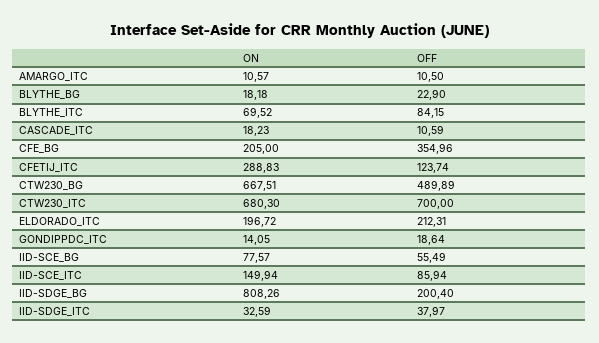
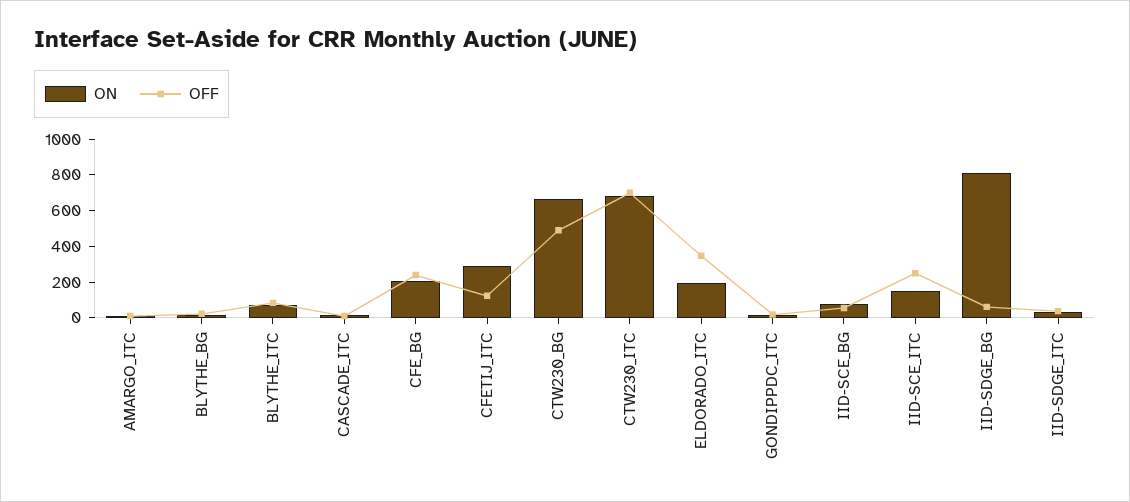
OFF, CFE_BG: 354.96 -> 250
OFF, ELDORADO_ITC: 212.31 -> 350
OFF, IID-SCE_ITC: 85.94 -> 250
OFF, IID-SDGE_BG: 200.4 -> 50

